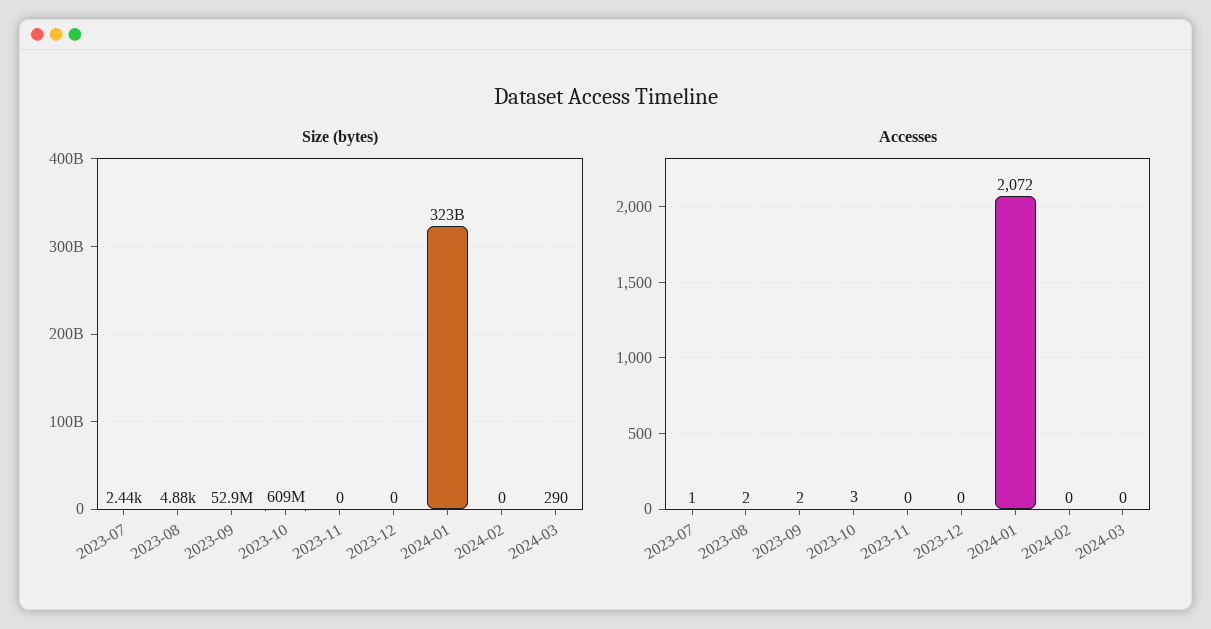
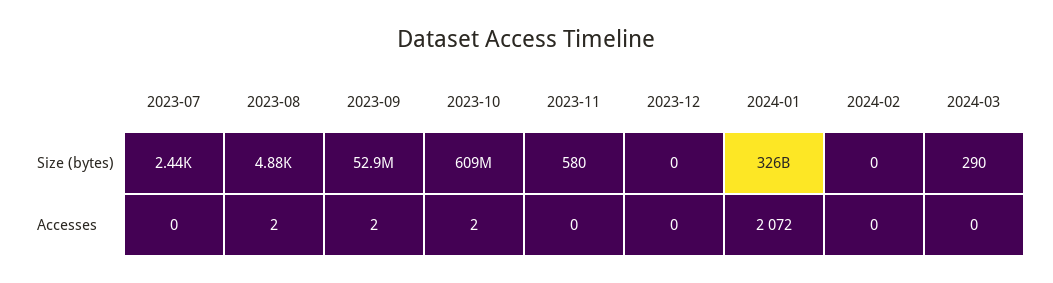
Size (bytes), 2023-11: 0 -> 580
Size (bytes), 2024-01: 323000000000 -> 326000000000
Accesses, 2023-07: 1 -> 0
Accesses, 2023-10: 3 -> 2

